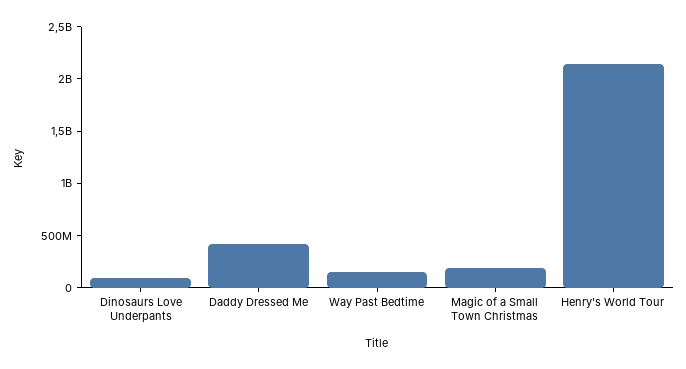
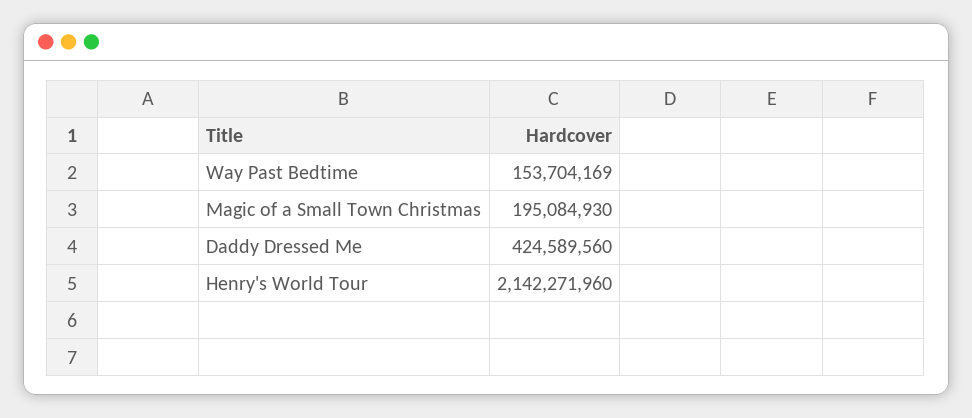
Dinosaurs Love Underpants: 100000000 -> none

